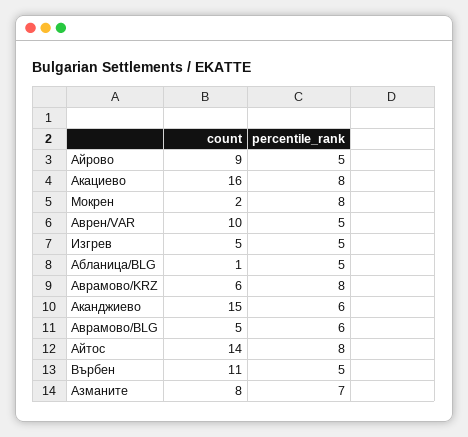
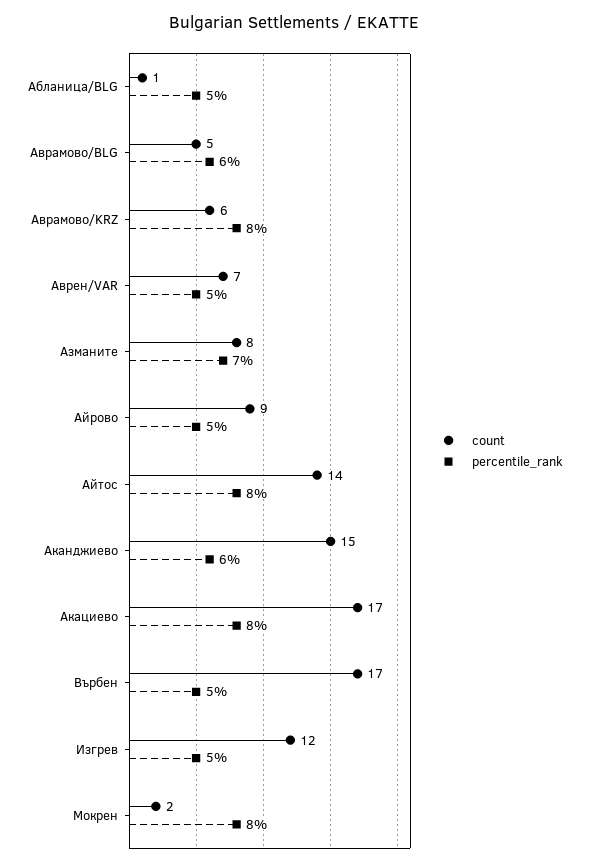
count, Акациево: 16 -> 17
count, Аврен/VAR: 10 -> 7
count, Изгрев: 5 -> 12
count, Върбен: 11 -> 17

